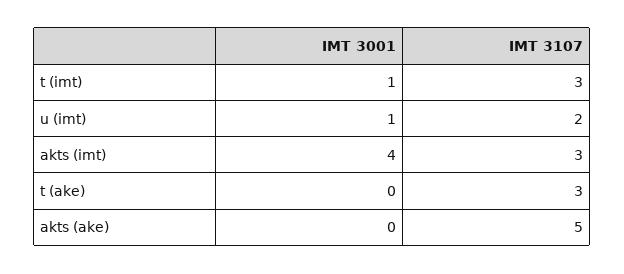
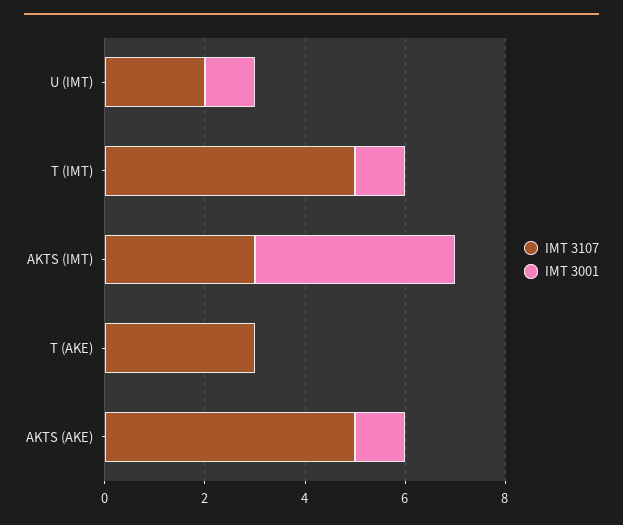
IMT 3107, t (imt): 3 -> 5
IMT 3001, akts (ake): 0 -> 1

